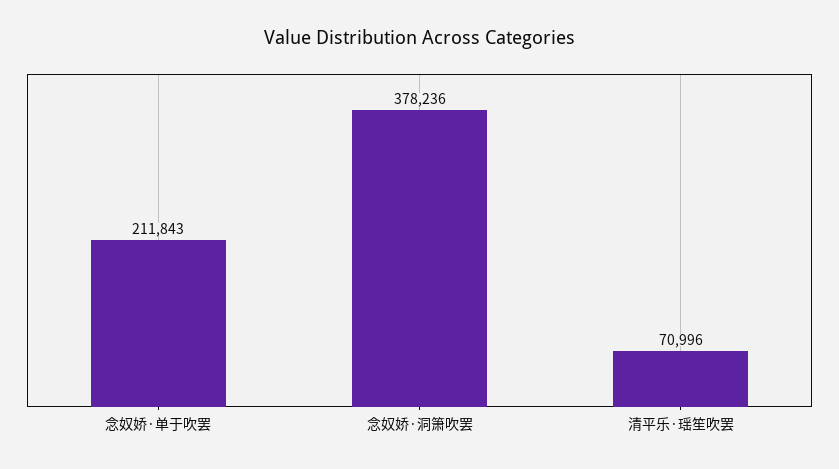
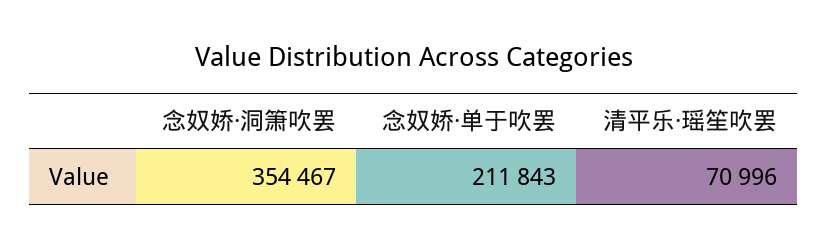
念奴娇·洞箫吹罢: 378236 -> 354467

